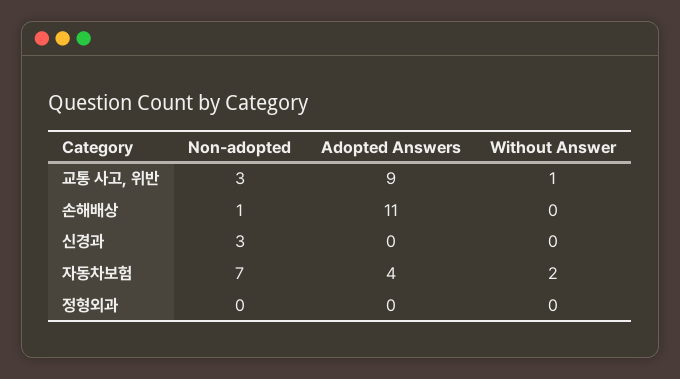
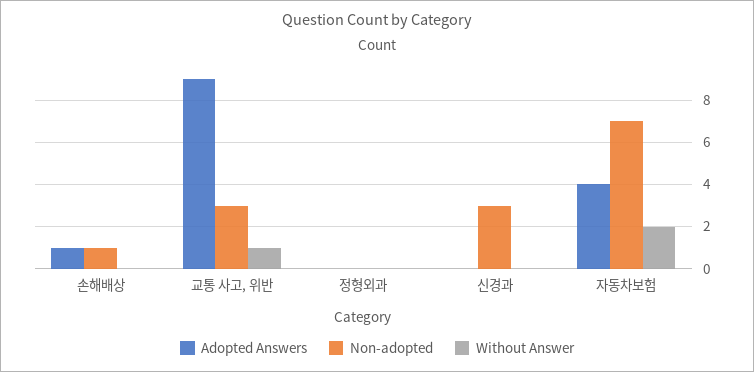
Adopted Answers, 손해배상: 11 -> 1

